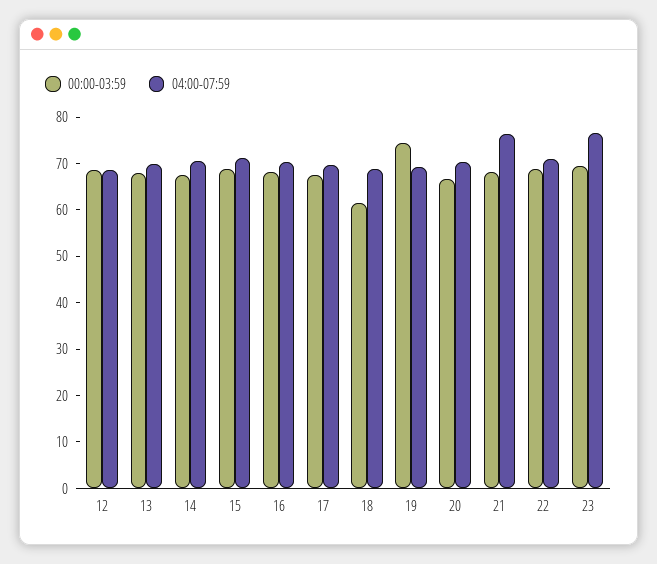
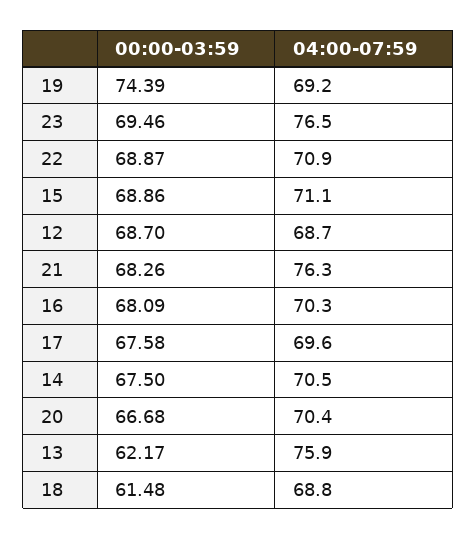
00:00-03:59, 13: 68 -> 62.17
04:00-07:59, 13: 70 -> 75.9

